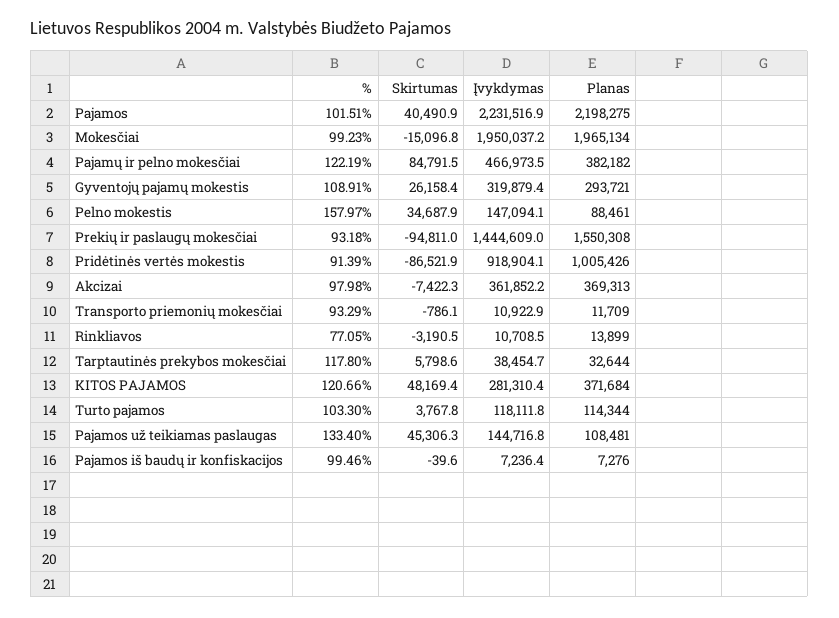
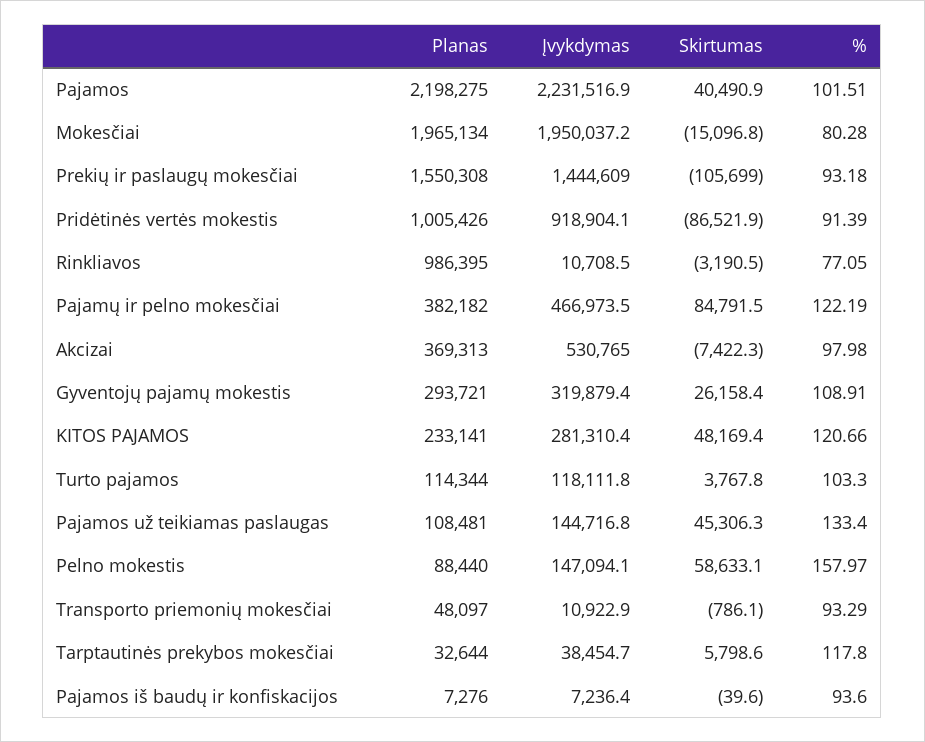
%, Mokesčiai: 99.23 -> 80.28
Skirtumas, Pelno mokestis: 34687.9 -> 58633.1
Planas, Pelno mokestis: 88461 -> 88440
Skirtumas, Prekių ir paslaugų mokesčiai: -94811 -> -105699
Įvykdymas, Akcizai: 361852.2 -> 530765
Planas, Transporto priemonių mokesčiai: 11709 -> 48097
Planas, Rinkliavos: 13899 -> 986395
Planas, KITOS PAJAMOS: 371684 -> 233141
%, Pajamos iš baudų ir konfiskacijos: 99.46 -> 93.6

